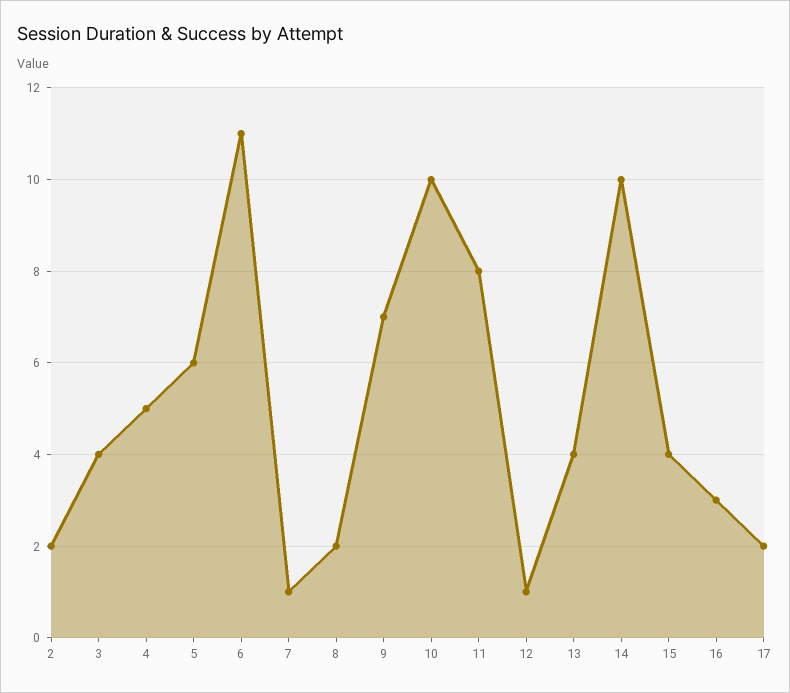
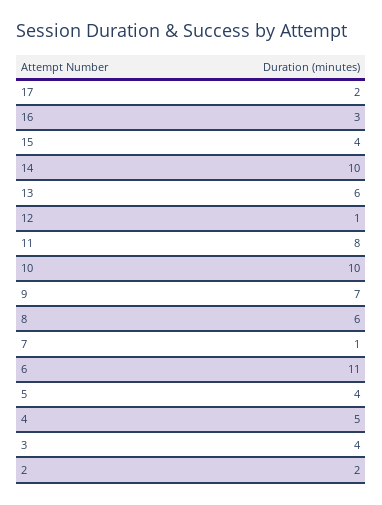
5: 6 -> 4
8: 2 -> 6
13: 4 -> 6

